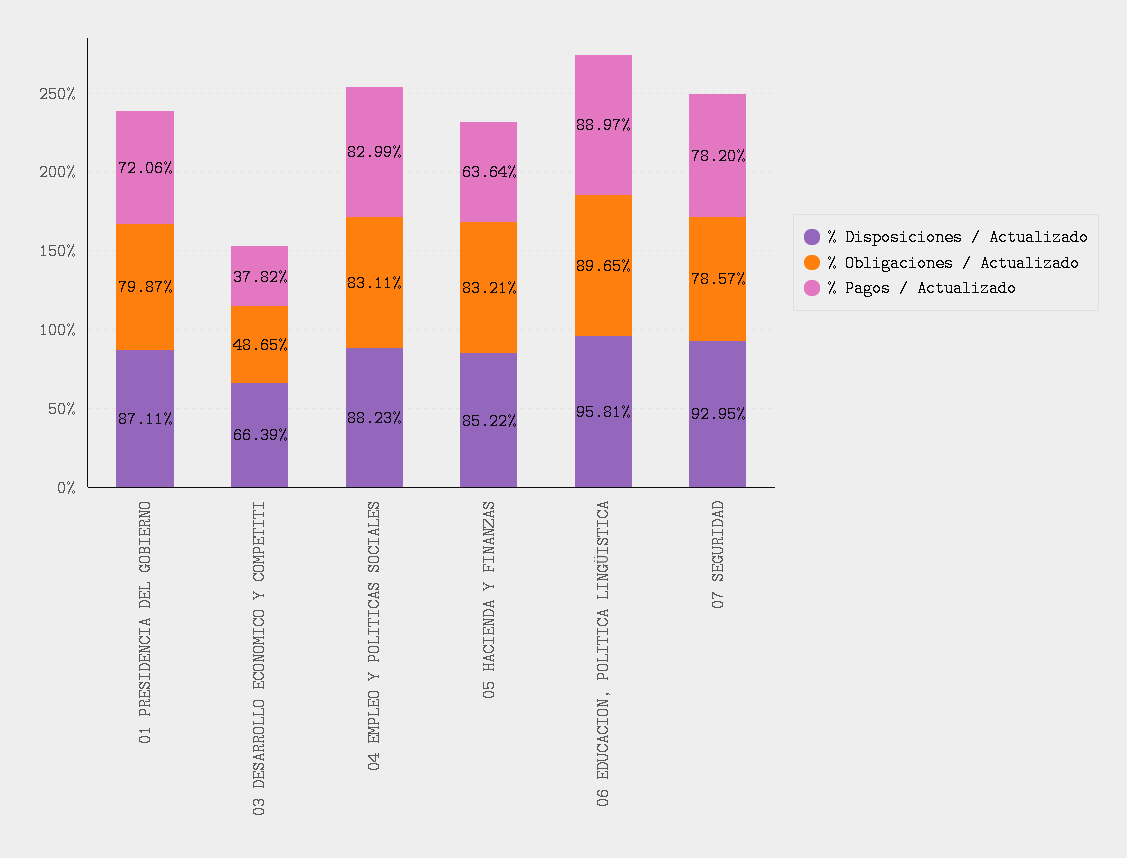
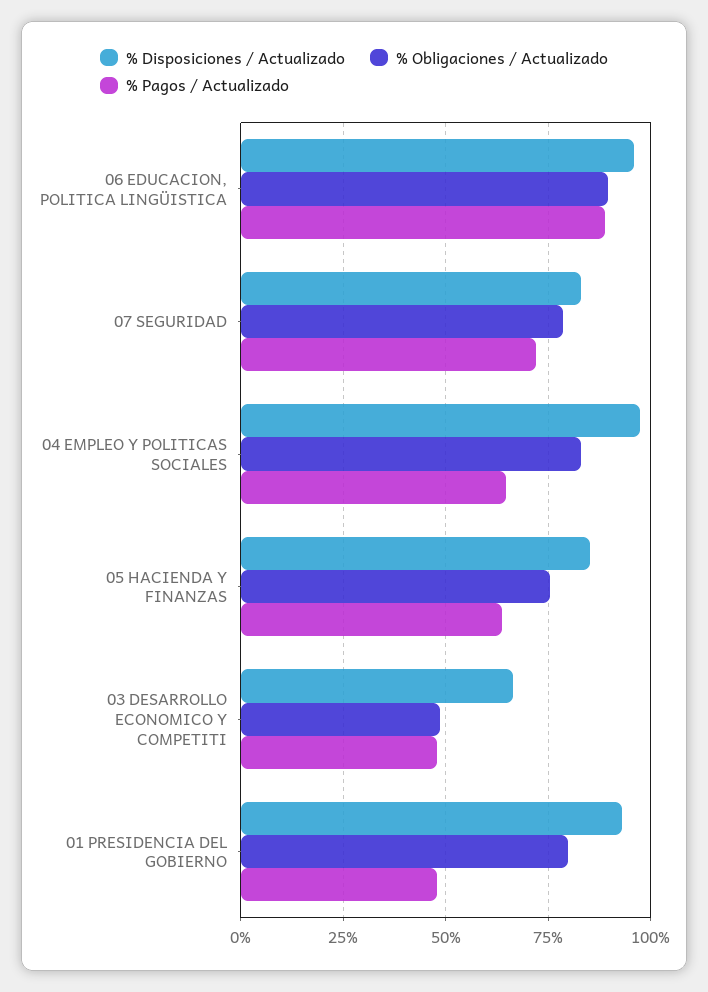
% Disposiciones / Actualizado, 01 PRESIDENCIA DEL GOBIERNO: 87.11 -> 92.5
% Pagos / Actualizado, 01 PRESIDENCIA DEL GOBIERNO: 72.06 -> 47.5
% Pagos / Actualizado, 03 DESARROLLO ECONOMICO Y COMPETITI: 37.82 -> 47.5
% Disposiciones / Actualizado, 04 EMPLEO Y POLITICAS SOCIALES: 88.23 -> 97.5
% Pagos / Actualizado, 04 EMPLEO Y POLITICAS SOCIALES: 82.99 -> 65
% Obligaciones / Actualizado, 05 HACIENDA Y FINANZAS: 83.21 -> 75
% Disposiciones / Actualizado, 07 SEGURIDAD: 92.95 -> 82.5
% Pagos / Actualizado, 07 SEGURIDAD: 78.2 -> 72.5

